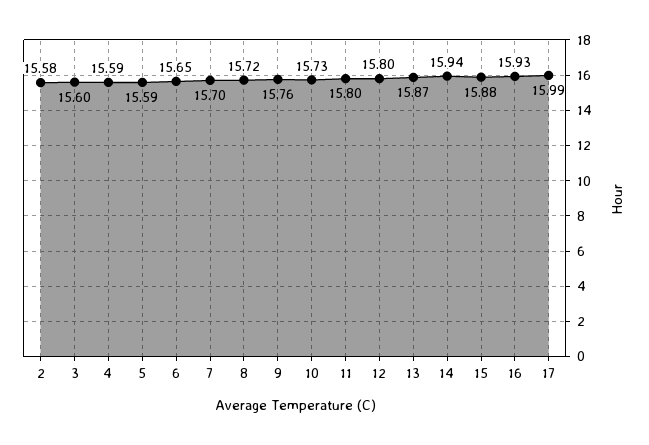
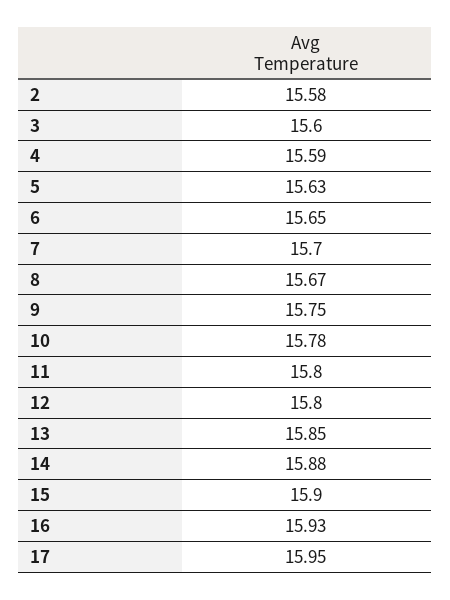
5: 15.59 -> 15.63
8: 15.72 -> 15.67
9: 15.76 -> 15.75
10: 15.73 -> 15.78
13: 15.87 -> 15.85
14: 15.94 -> 15.88
15: 15.88 -> 15.9
17: 15.99 -> 15.95

